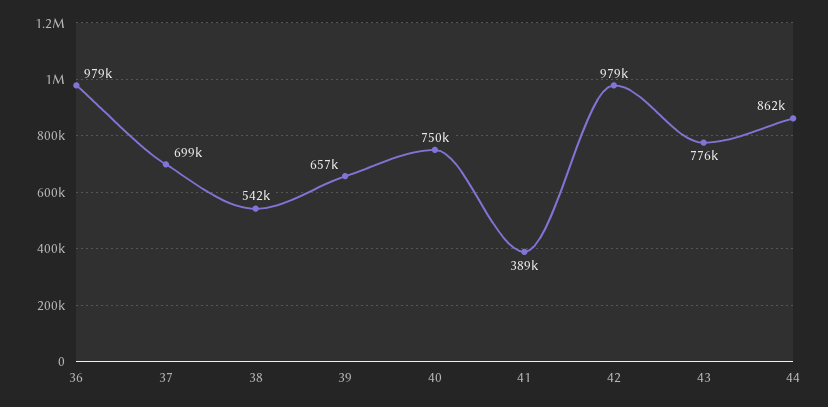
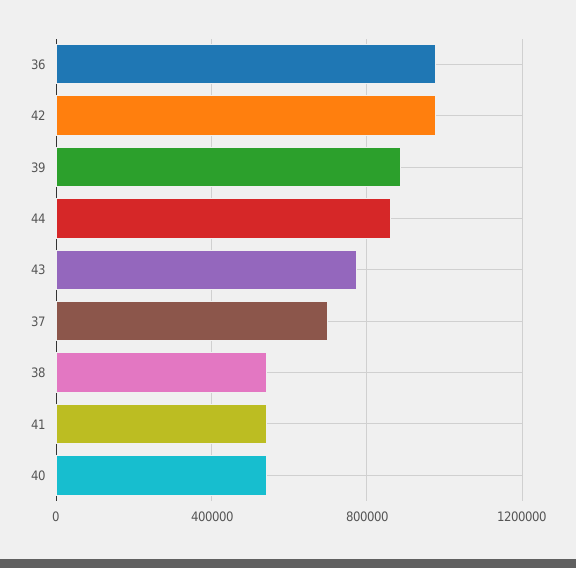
39: 657000 -> 900000
40: 750000 -> 550000
41: 389000 -> 550000

